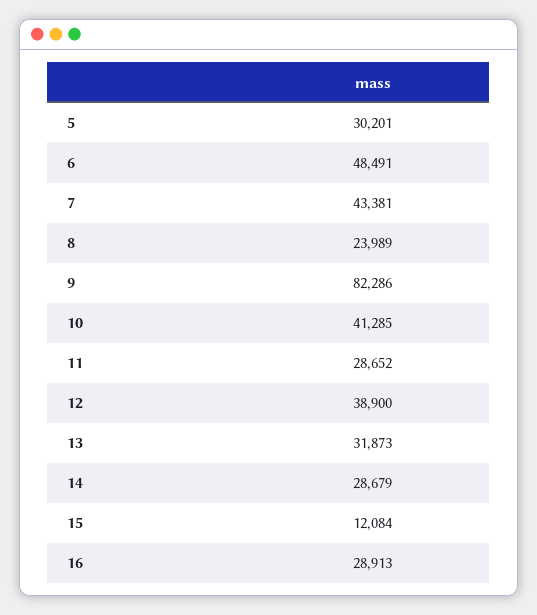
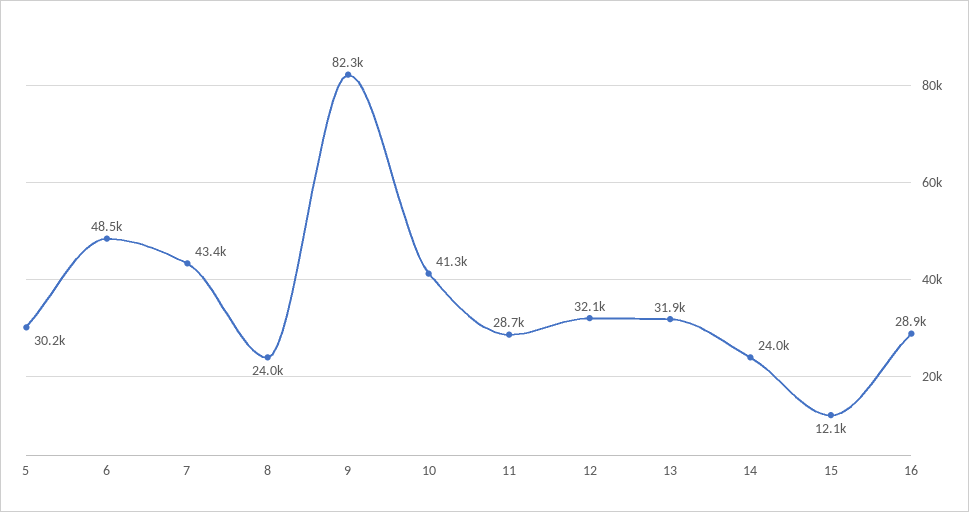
12: 38900 -> 32100
14: 28679 -> 24000

